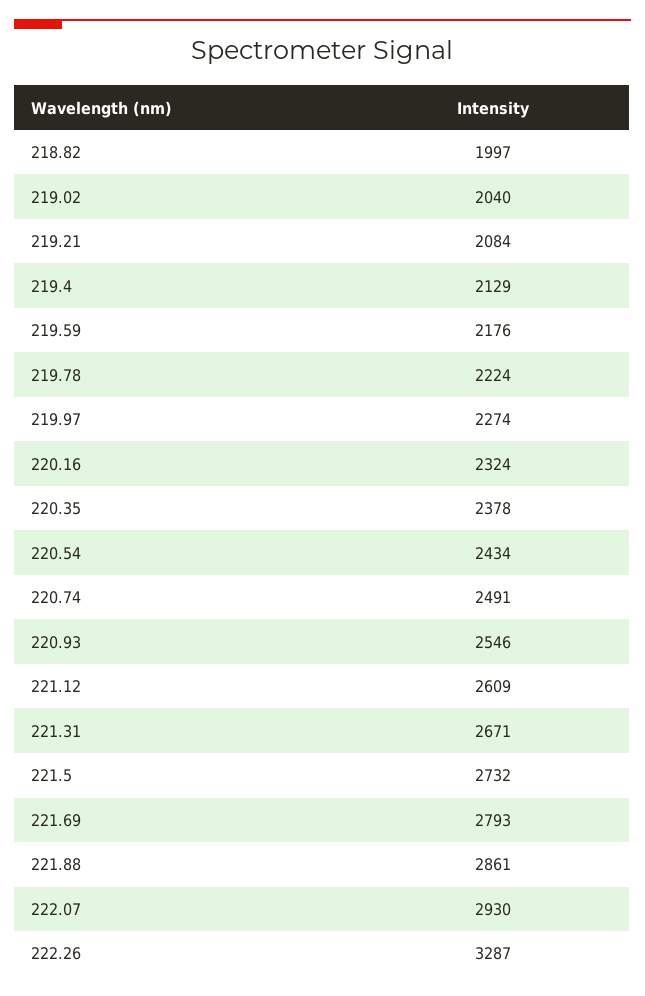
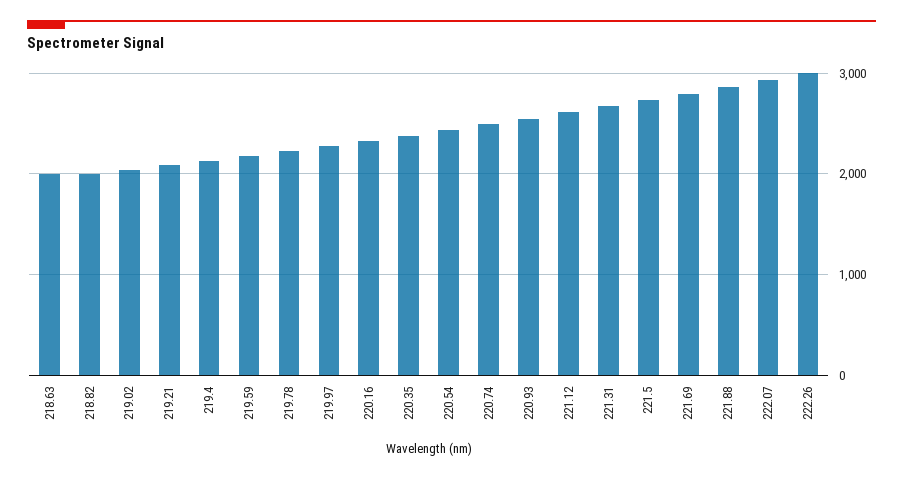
222.26: 3287 -> 3000
218.63: none -> 2000

